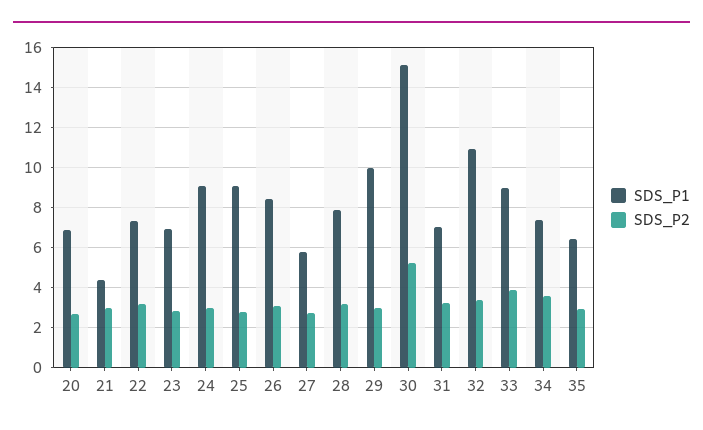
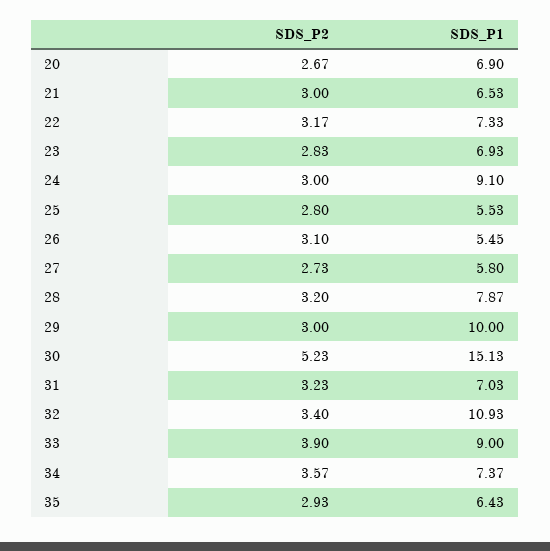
SDS_P1, 21: 4.5 -> 6.53
SDS_P1, 25: 9 -> 5.53
SDS_P1, 26: 8.5 -> 5.45

